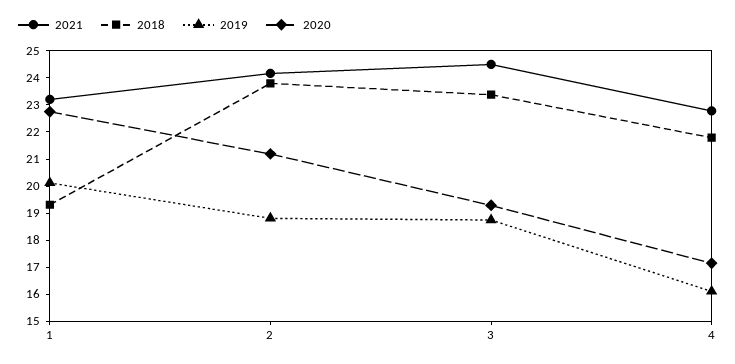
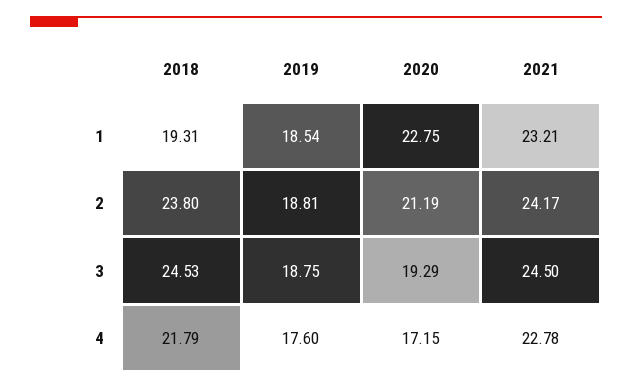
2019, 1: 20 -> 18.54
2018, 3: 23.5 -> 24.53
2019, 4: 16 -> 17.6

